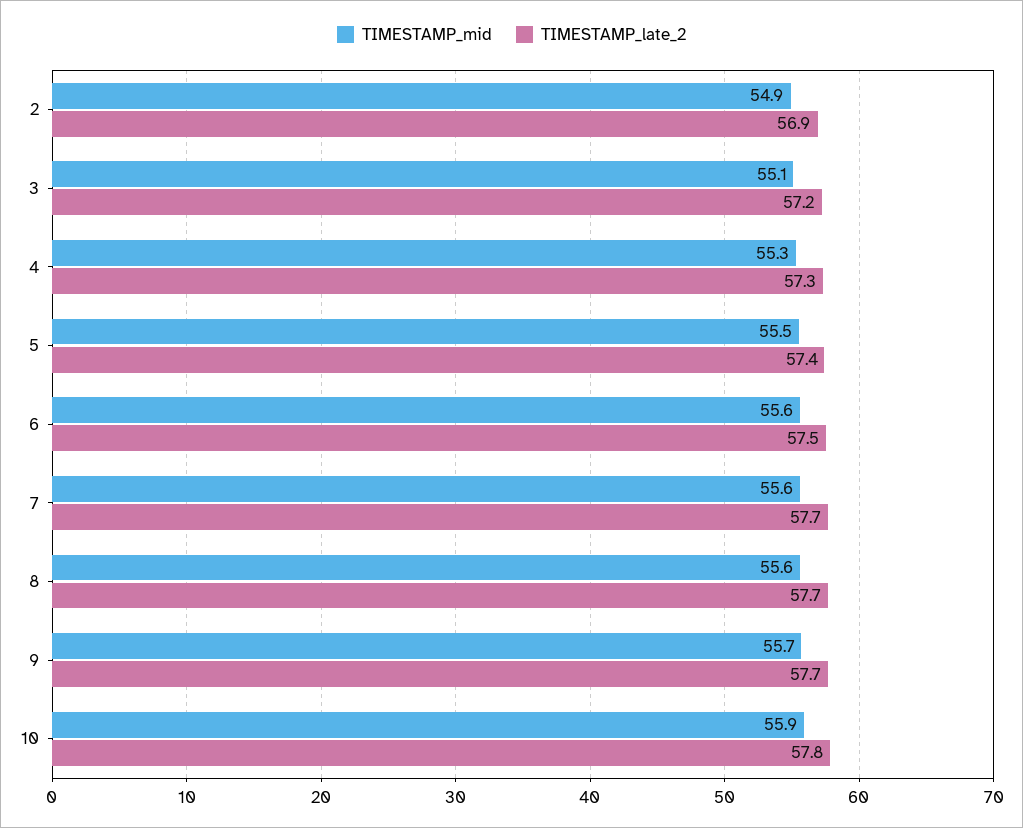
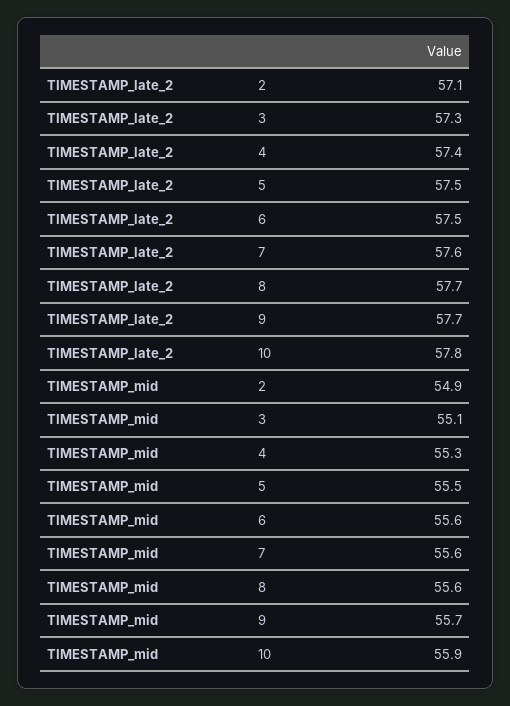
TIMESTAMP_late_2, 2: 56.9 -> 57.1
TIMESTAMP_late_2, 3: 57.2 -> 57.3
TIMESTAMP_late_2, 4: 57.3 -> 57.4
TIMESTAMP_late_2, 5: 57.4 -> 57.5
TIMESTAMP_late_2, 7: 57.7 -> 57.6

